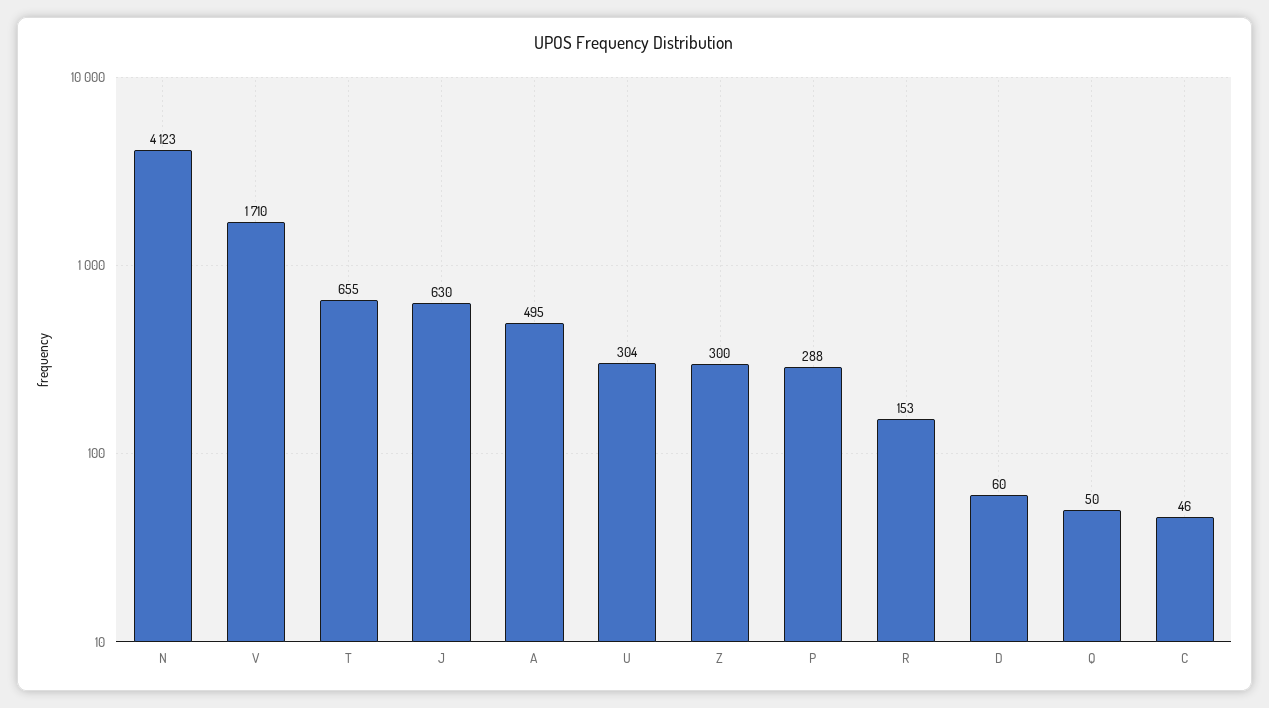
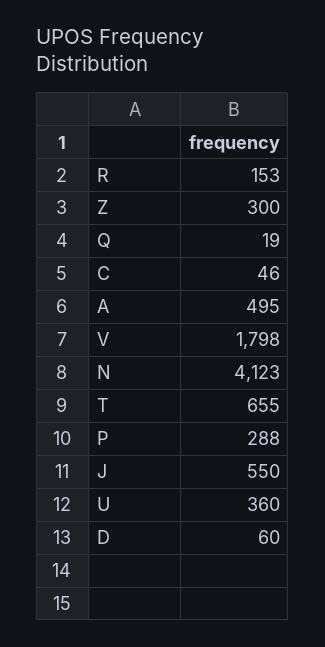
V: 1710 -> 1798
J: 630 -> 550
U: 304 -> 360
Q: 50 -> 19

